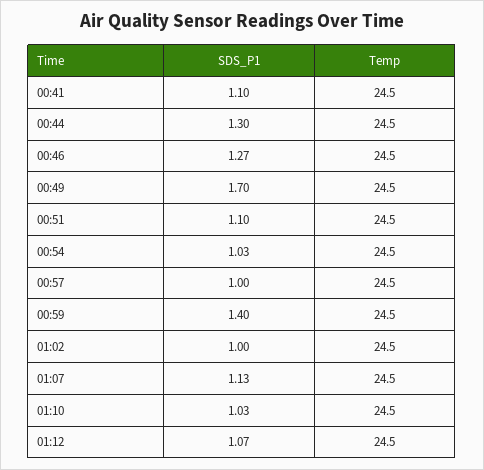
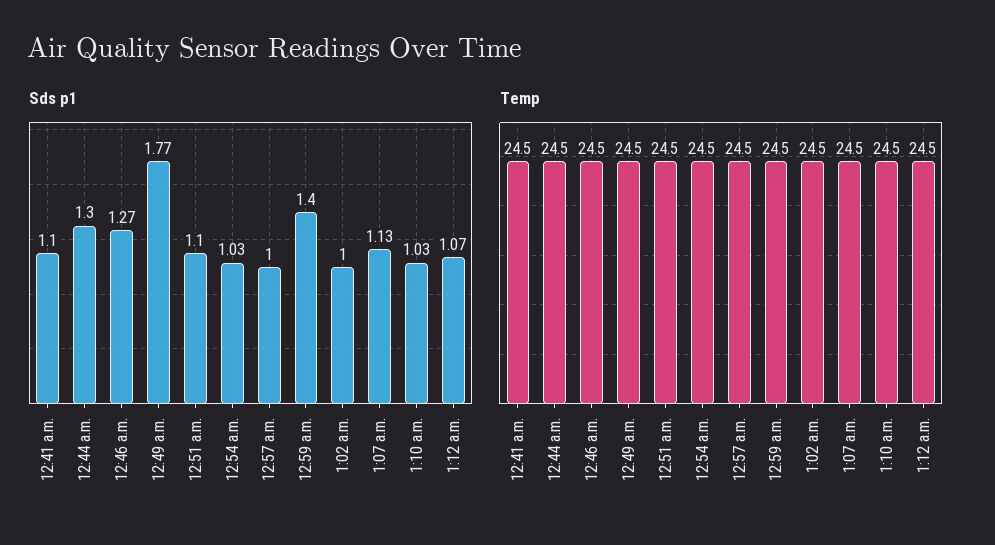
SDS_P1, 00:49: 1.7 -> 1.77

